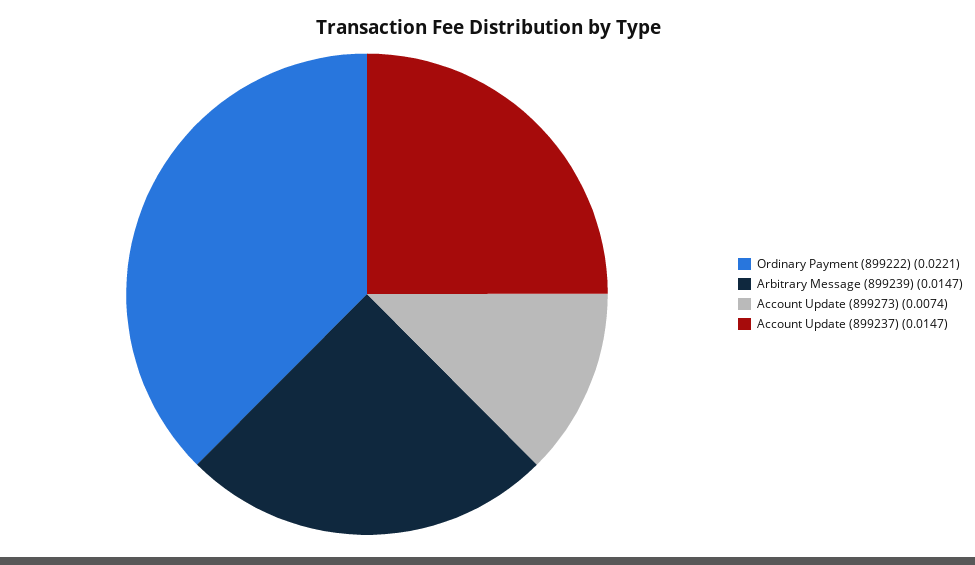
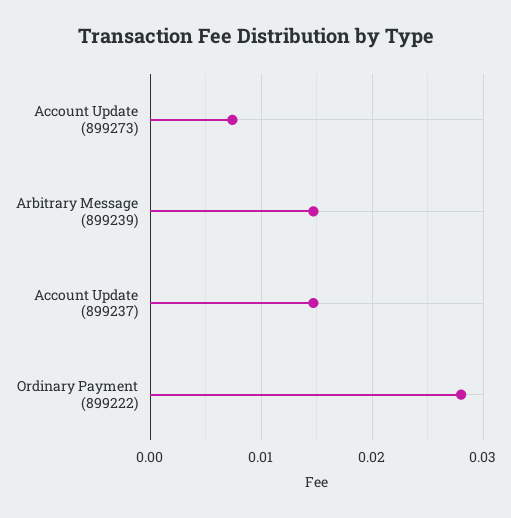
Ordinary Payment (899222): 0.0221 -> 0.028

